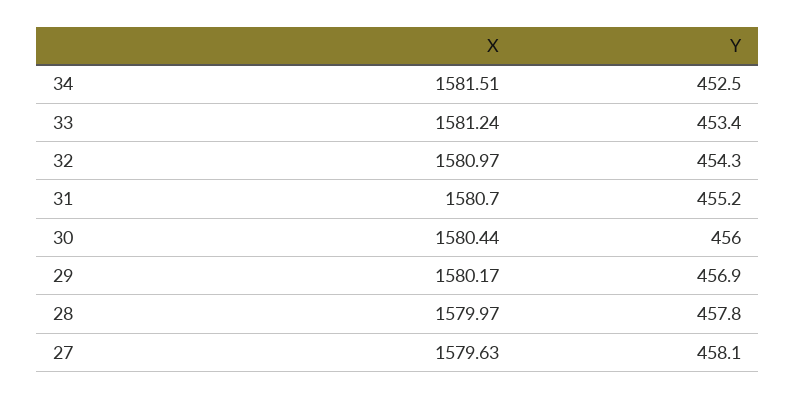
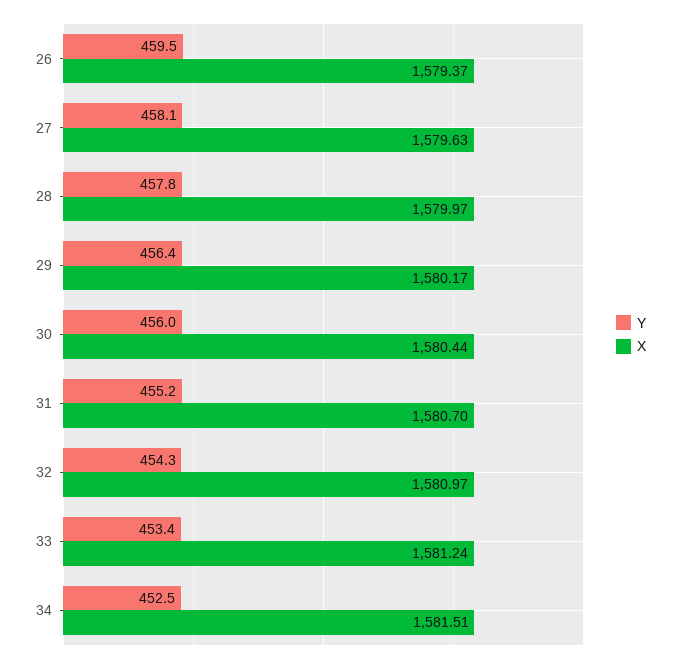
Y, 29: 456.9 -> 456.4
Y, 26: none -> 459.5
X, 26: none -> 1579.37

